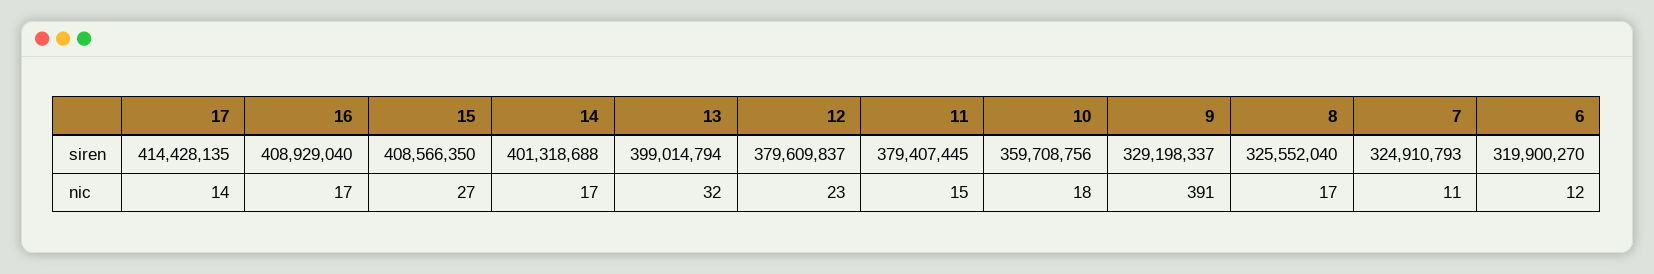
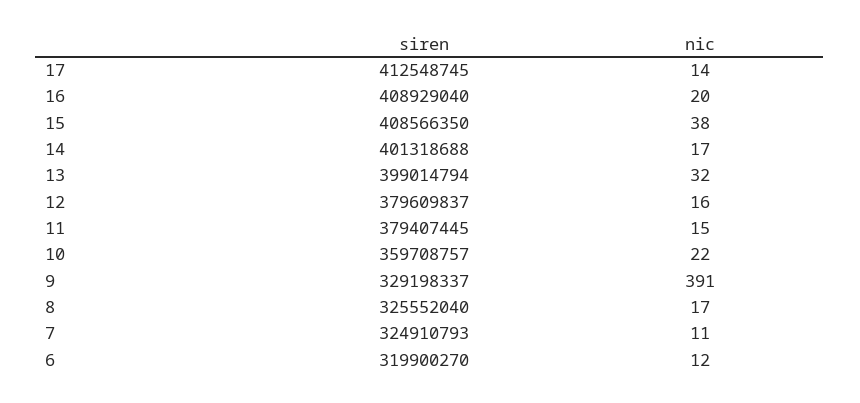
17, siren: 414428135 -> 412548745
10, siren: 359708756 -> 359708757
16, nic: 17 -> 20
15, nic: 27 -> 38
12, nic: 23 -> 16
10, nic: 18 -> 22

